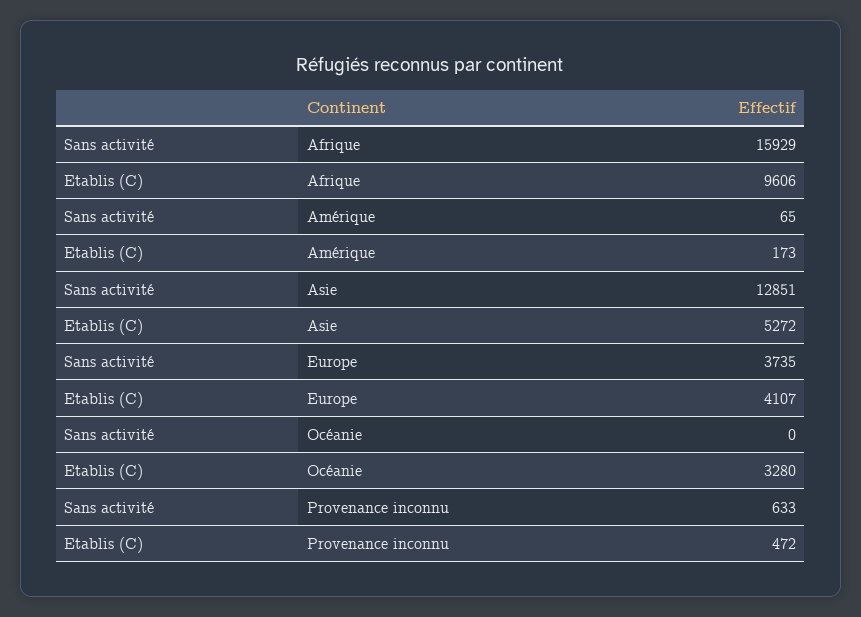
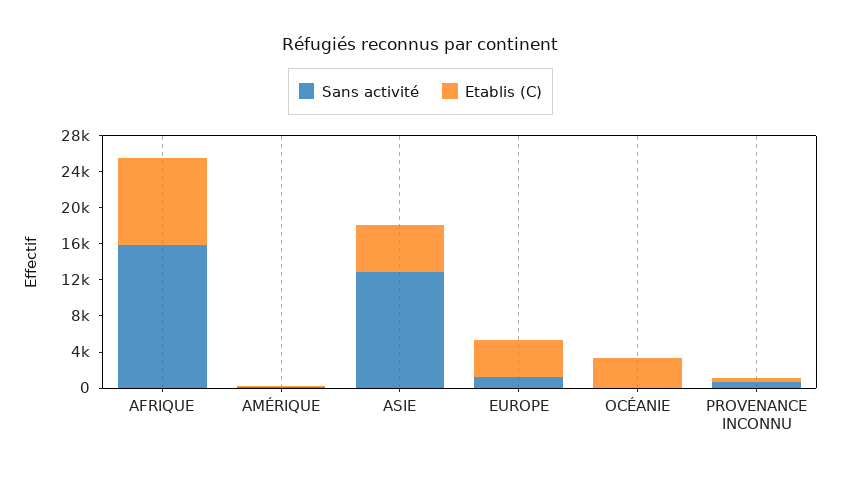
Sans activité, Europe: 3735 -> 1000

